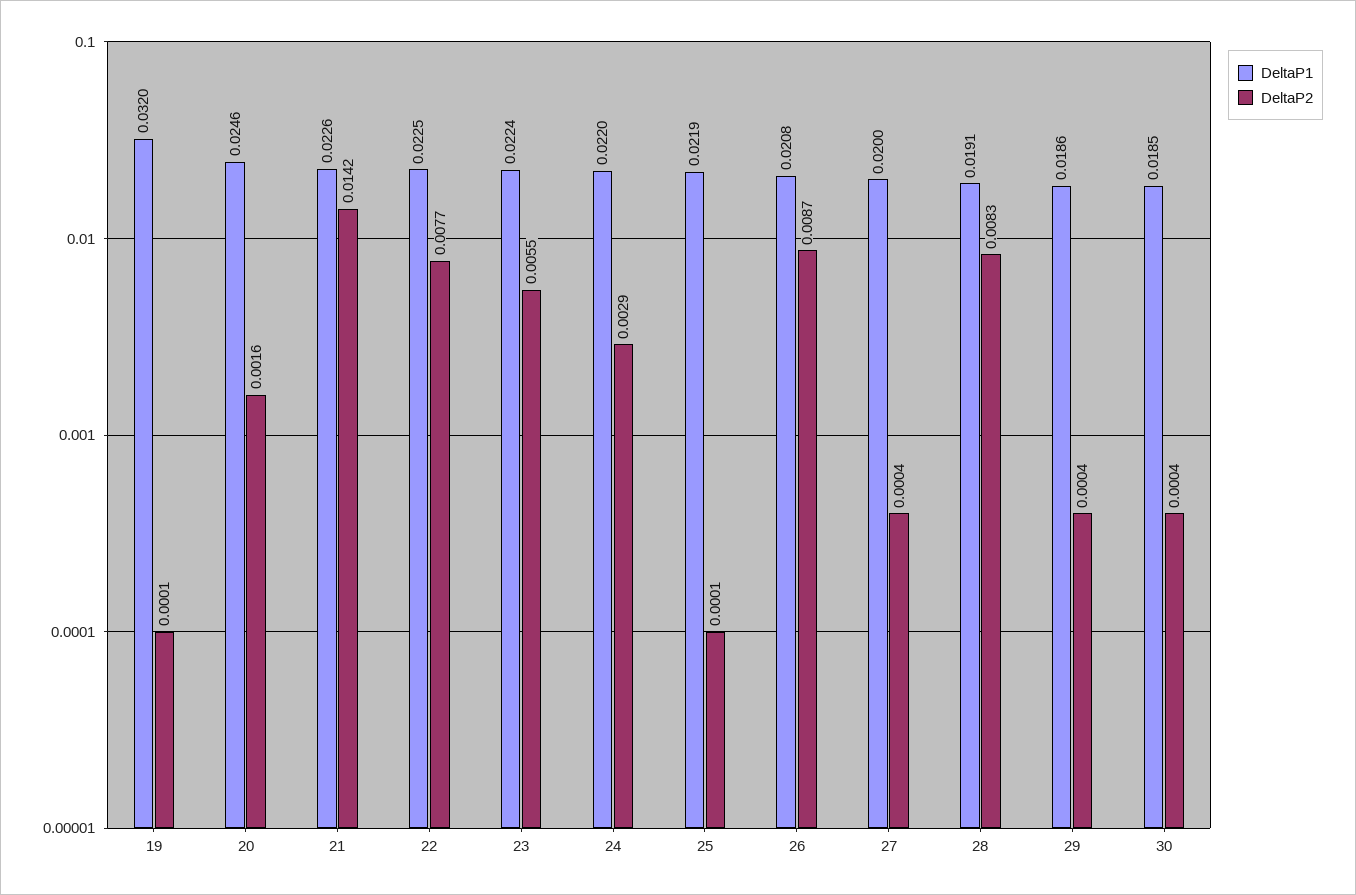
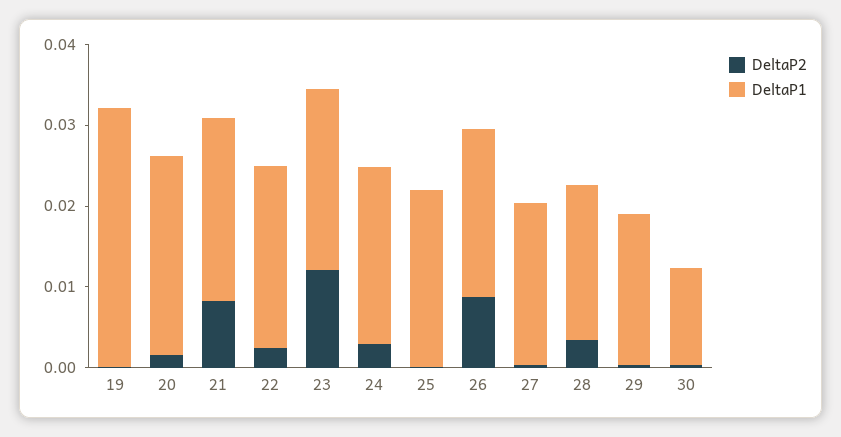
DeltaP2, 21: 0.0142 -> 0.008
DeltaP2, 22: 0.0077 -> 0.002
DeltaP2, 23: 0.0055 -> 0.012
DeltaP2, 28: 0.0083 -> 0.004
DeltaP1, 30: 0.0185 -> 0.012

